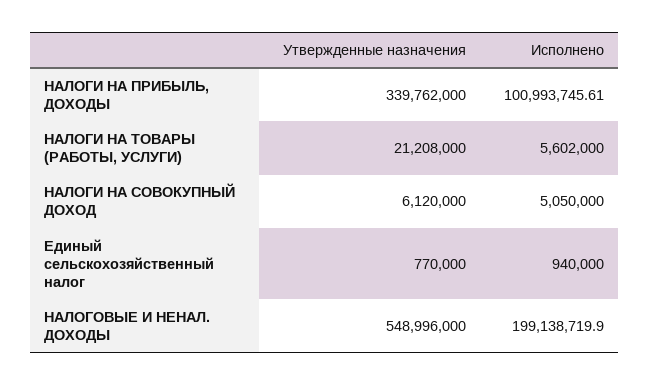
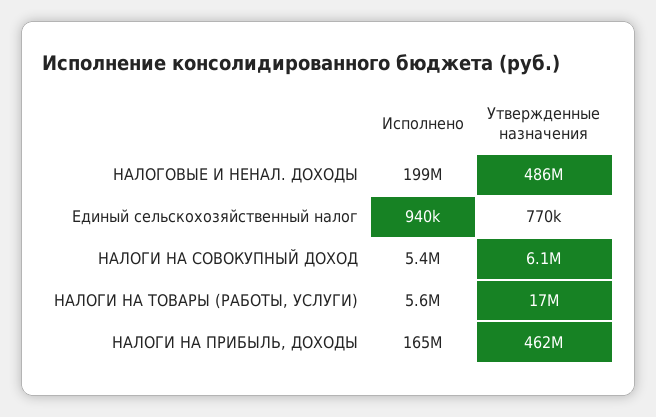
Утвержденные назначения, НАЛОГИ НА ПРИБЫЛЬ, ДОХОДЫ: 339762000 -> 462000000
Исполнено, НАЛОГИ НА ПРИБЫЛЬ, ДОХОДЫ: 100993745.61 -> 165000000
Утвержденные назначения, НАЛОГИ НА ТОВАРЫ (РАБОТЫ, УСЛУГИ): 21208000 -> 17000000
Исполнено, НАЛОГИ НА СОВОКУПНЫЙ ДОХОД: 5050000 -> 5400000
Утвержденные назначения, НАЛОГОВЫЕ И НЕНАЛ. ДОХОДЫ: 548996000 -> 486000000

